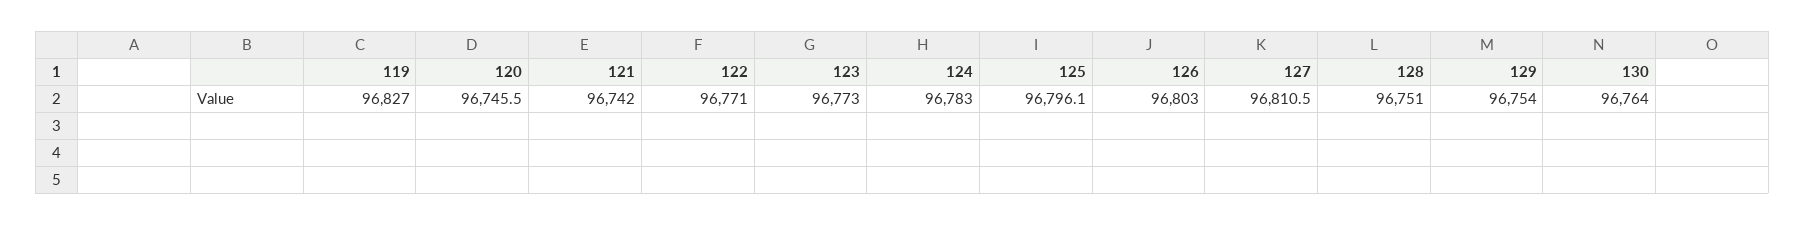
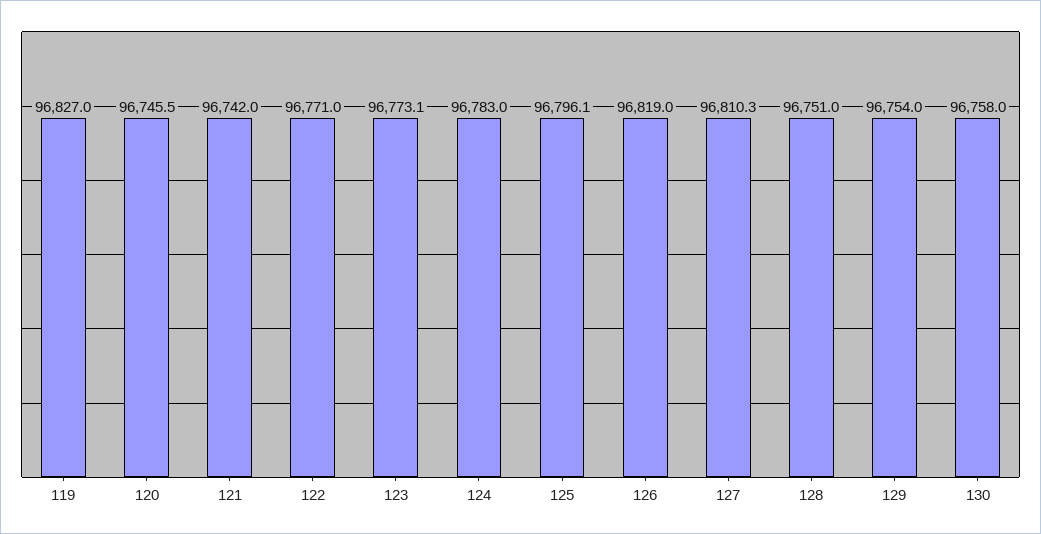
123: 96773 -> 96773.1
126: 96803 -> 96819
127: 96810.5 -> 96810.3
130: 96764 -> 96758

